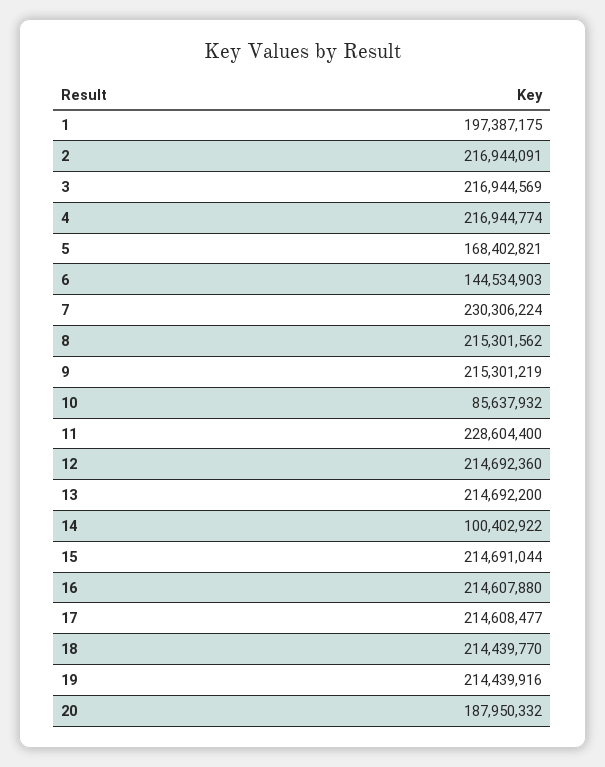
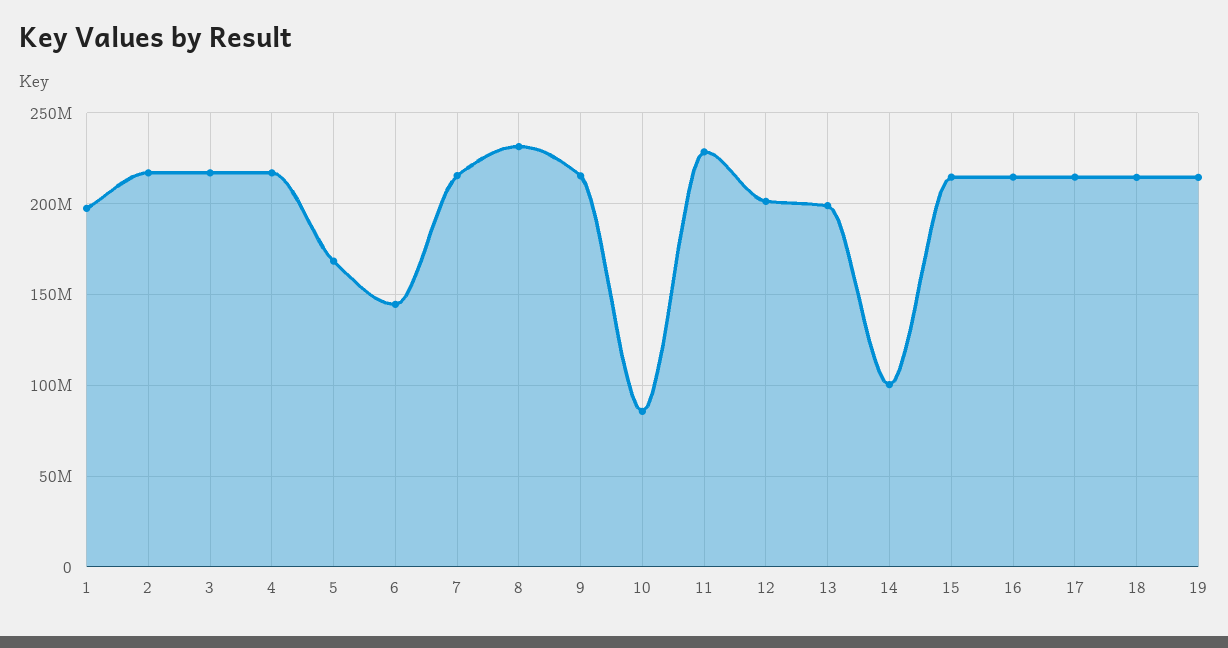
7: 230306224 -> 215000000
8: 215301562 -> 230000000
12: 214692360 -> 200000000
13: 214692200 -> 200000000
20: 187950332 -> none

